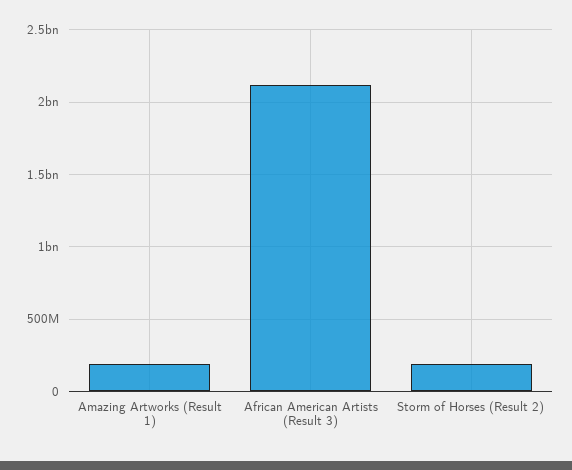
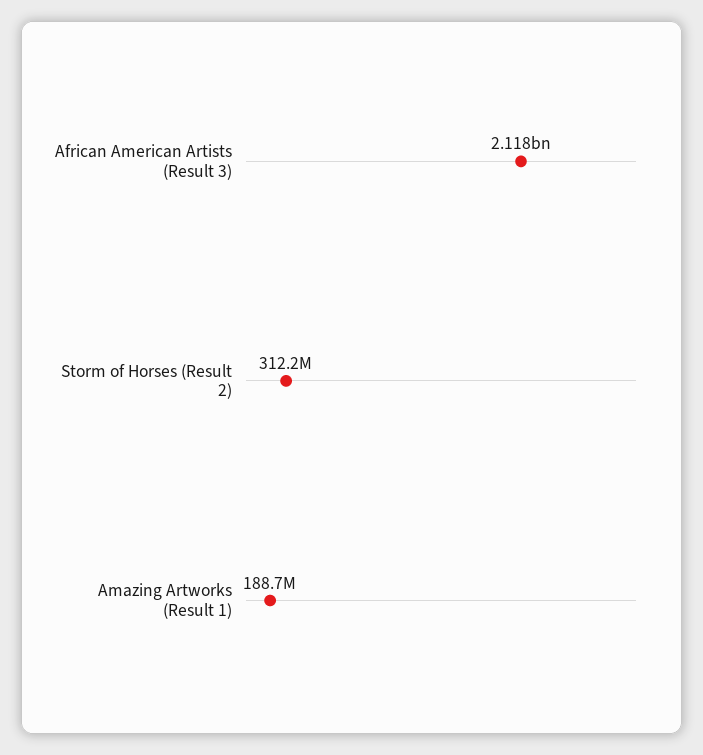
Storm of Horses (Result 2): 200000000 -> 312200000

